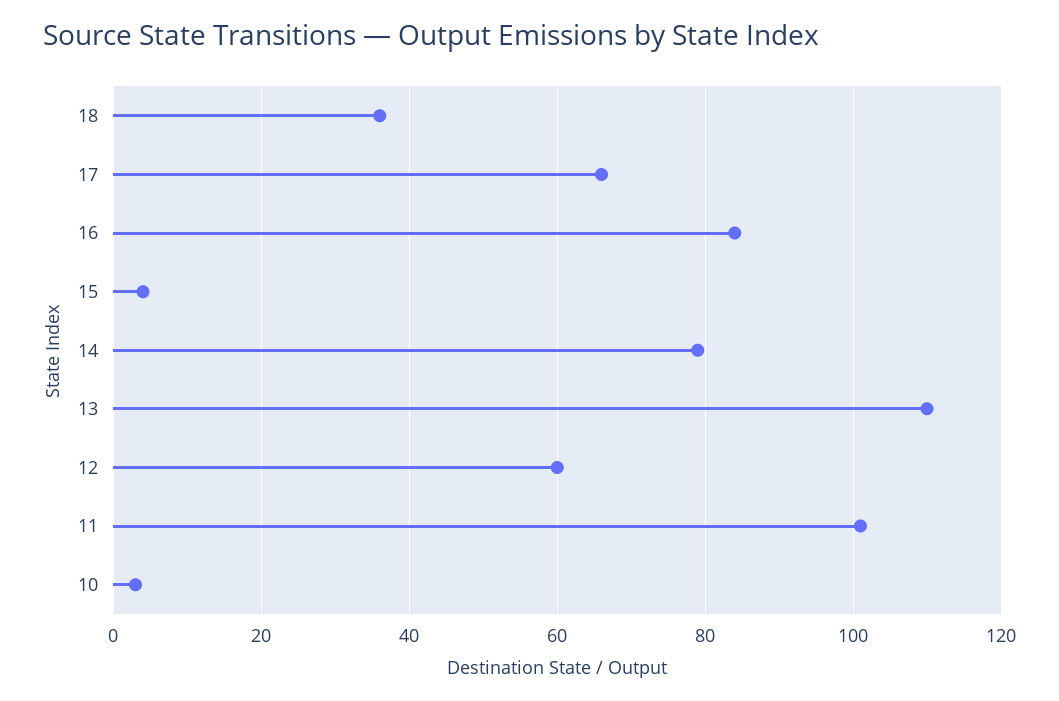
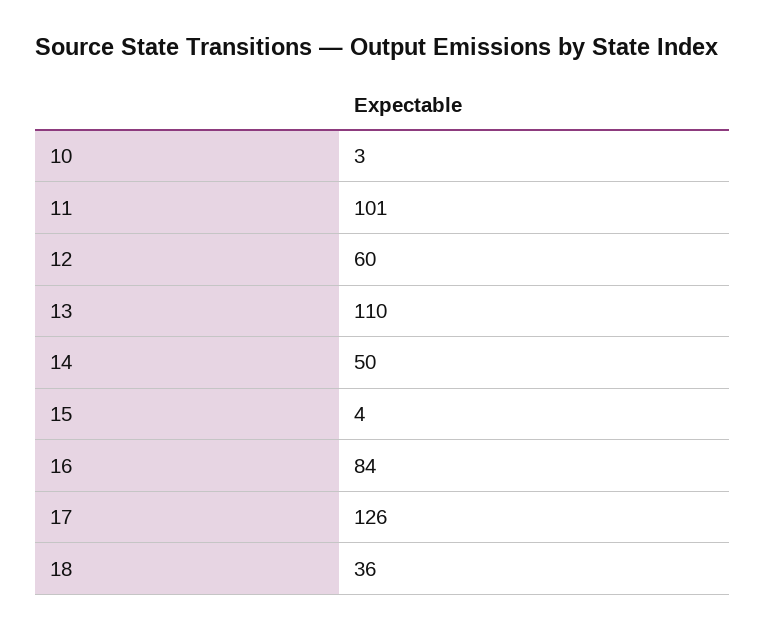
17: 65 -> 126
14: 80 -> 50

